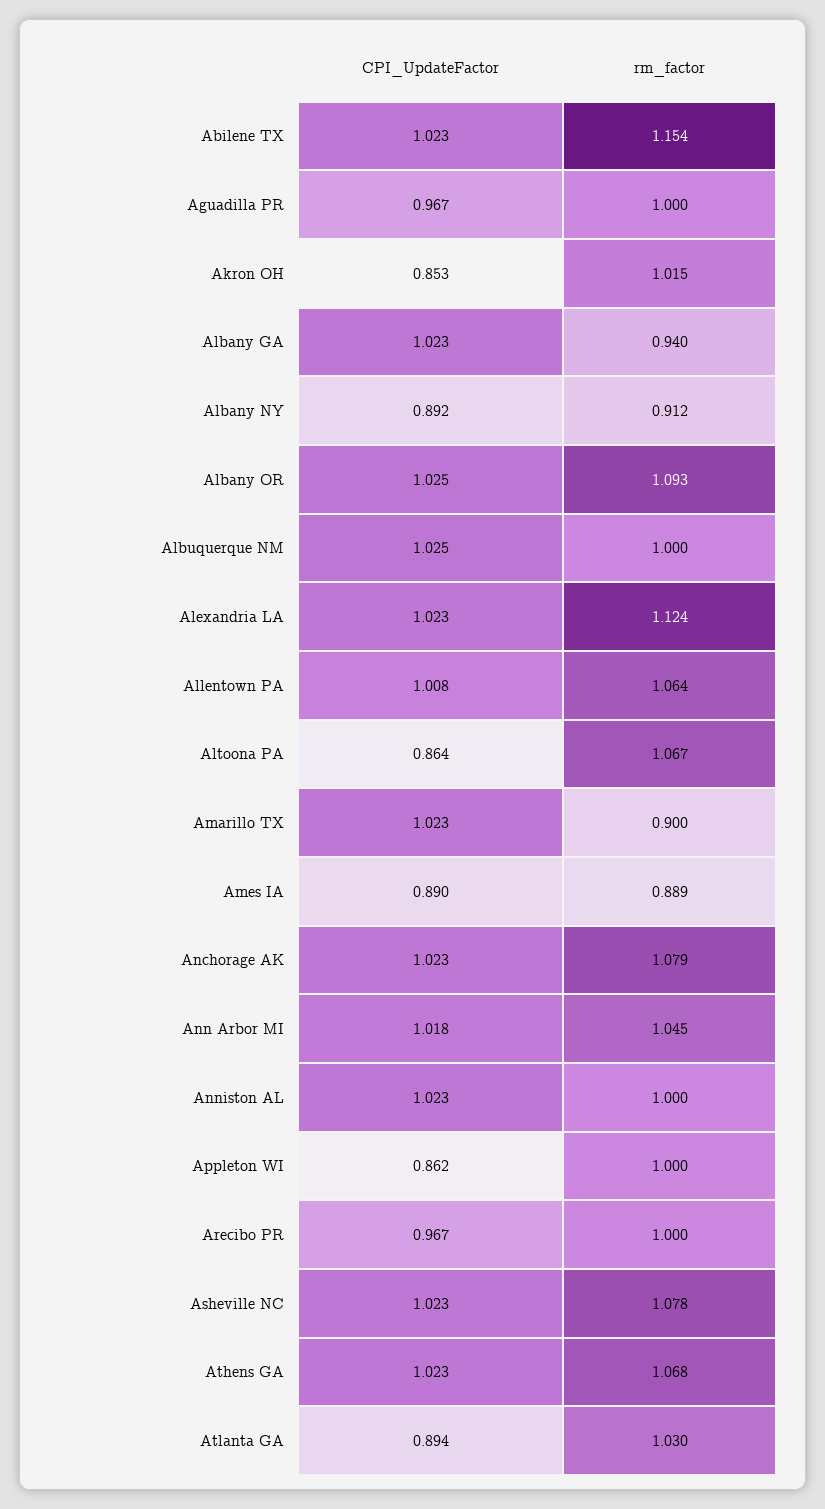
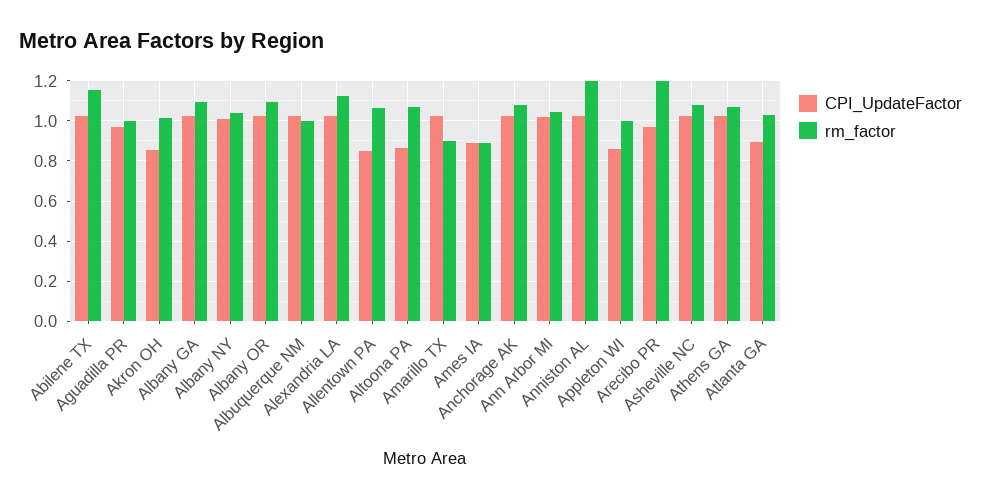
rm_factor, Albany GA: 0.94 -> 1.1
CPI_UpdateFactor, Albany NY: 0.892 -> 1
rm_factor, Albany NY: 0.912 -> 1.05
CPI_UpdateFactor, Allentown PA: 1.008 -> 0.85
rm_factor, Anniston AL: 1 -> 1.2
rm_factor, Arecibo PR: 1 -> 1.2

